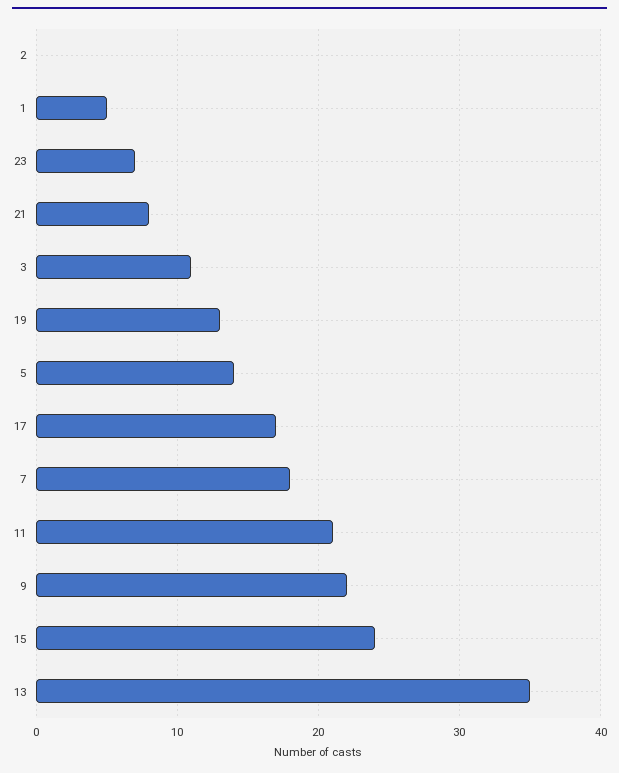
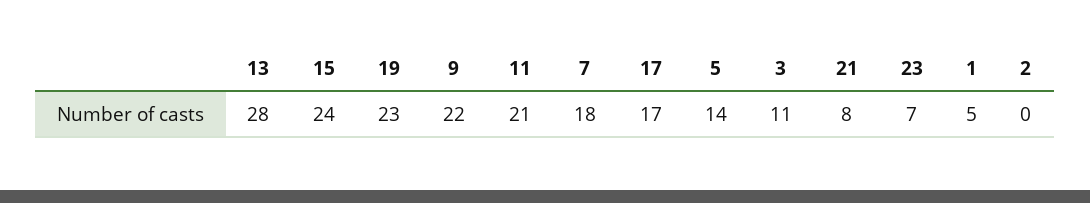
19: 13 -> 23
13: 35 -> 28

